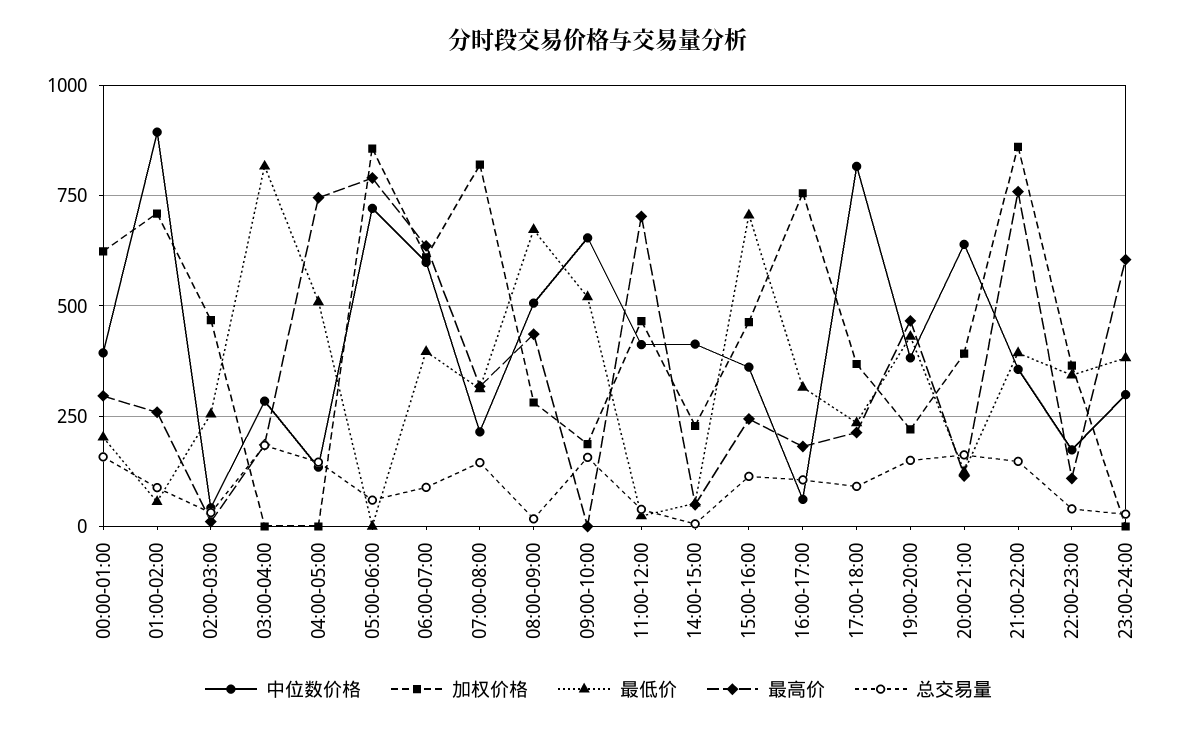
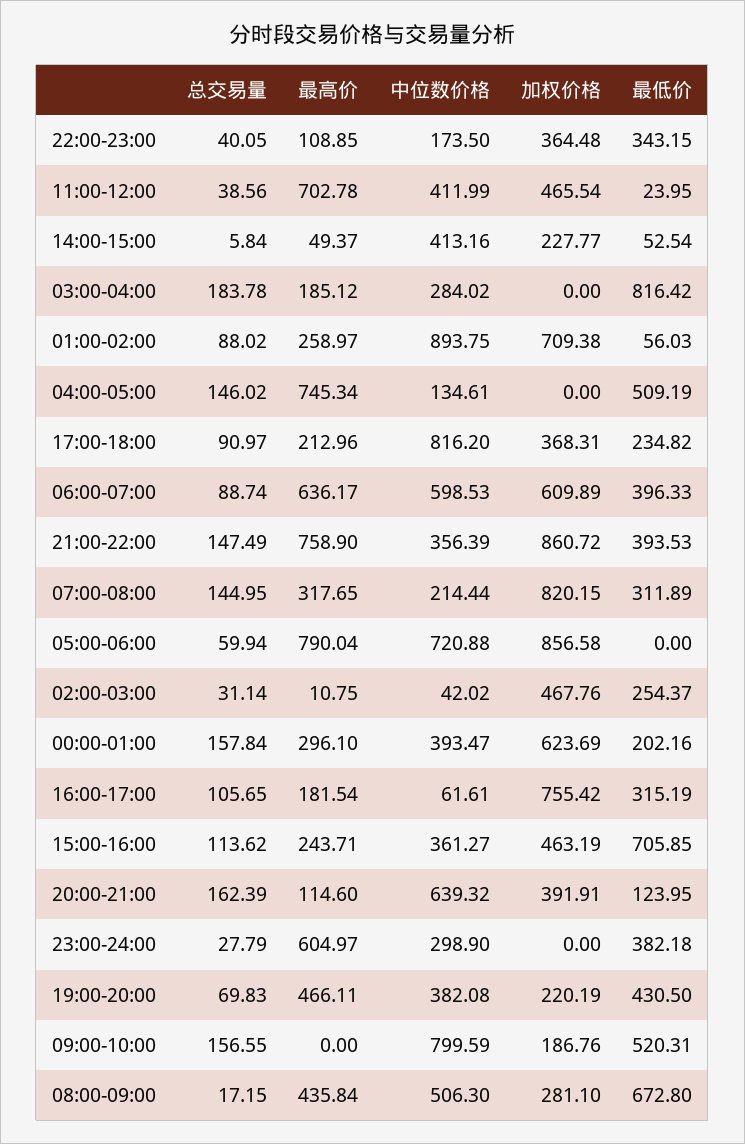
中位数价格, 09:00-10:00: 650 -> 799.59
总交易量, 19:00-20:00: 150 -> 69.83

